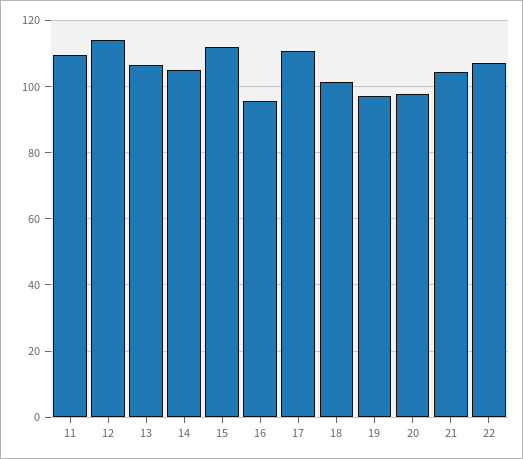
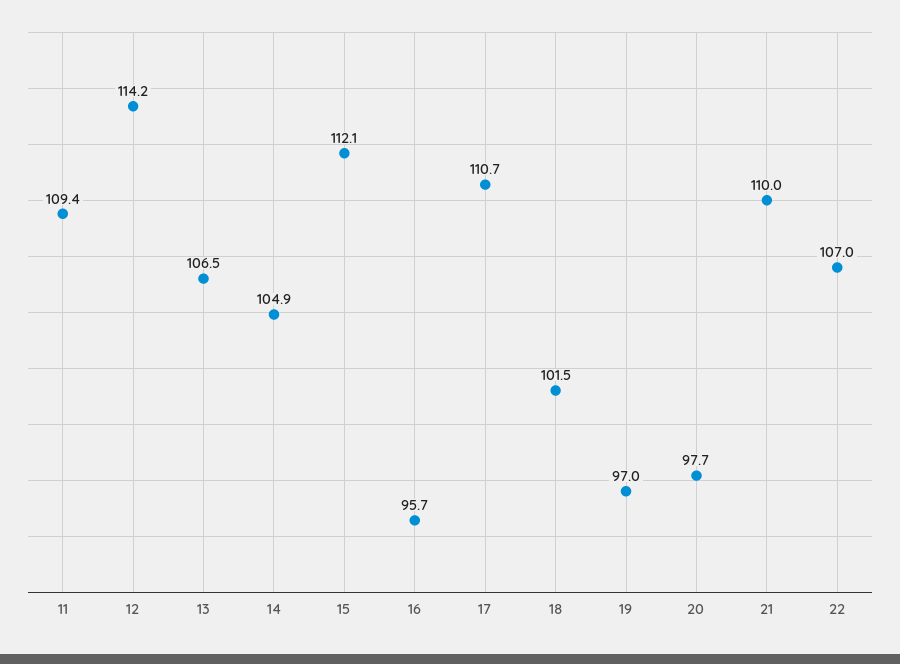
21: 104 -> 110

